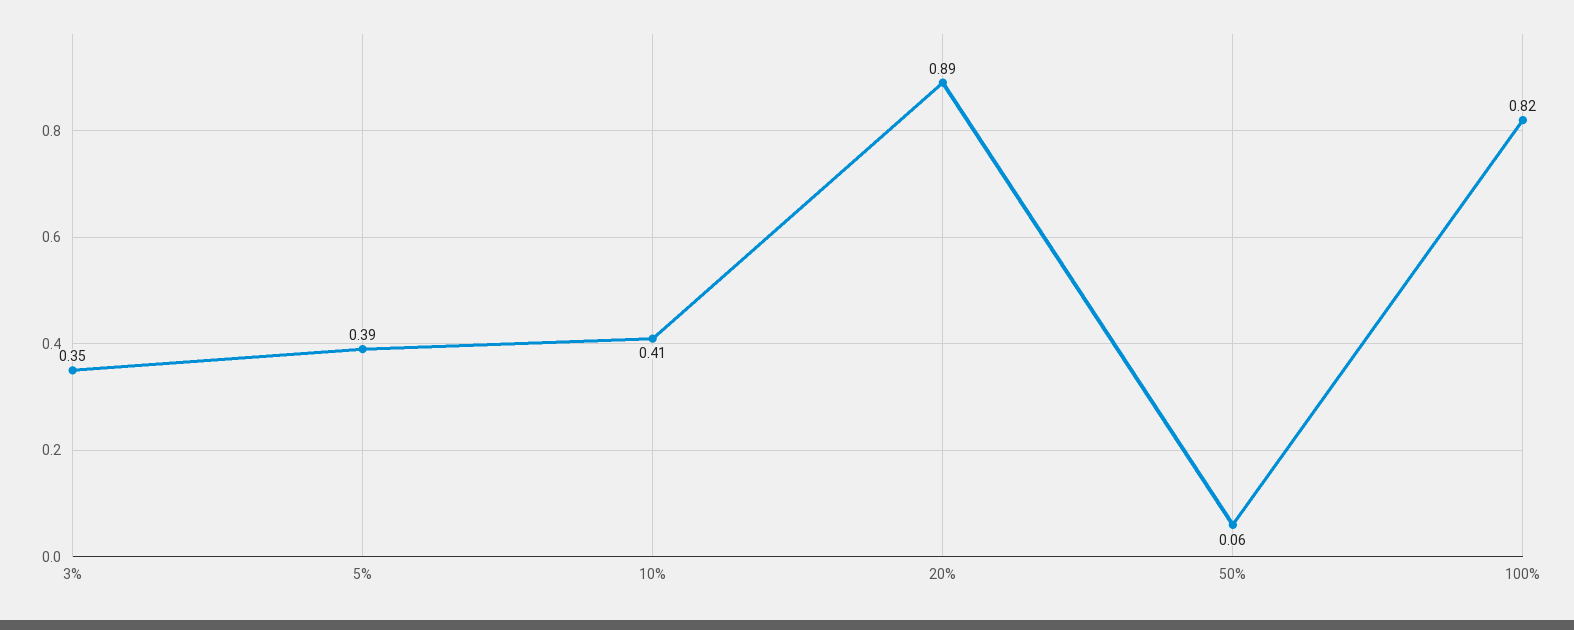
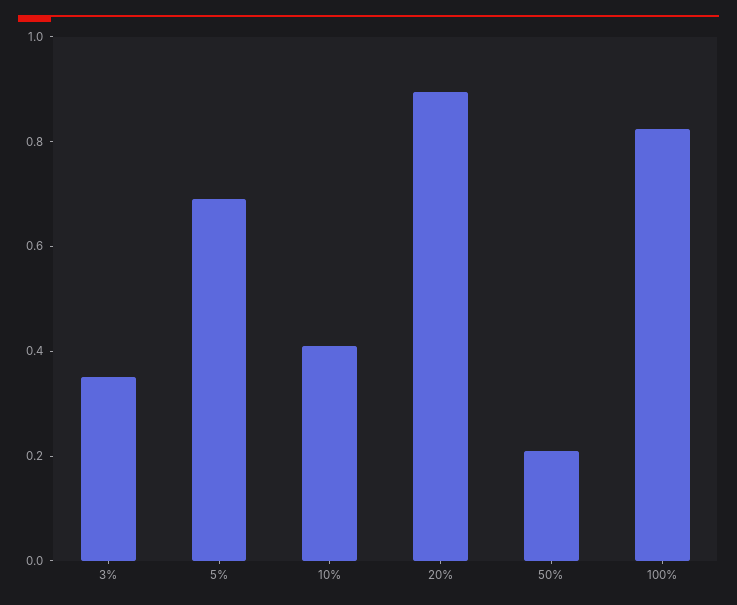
5%: 0.39 -> 0.7
50%: 0.06 -> 0.2

